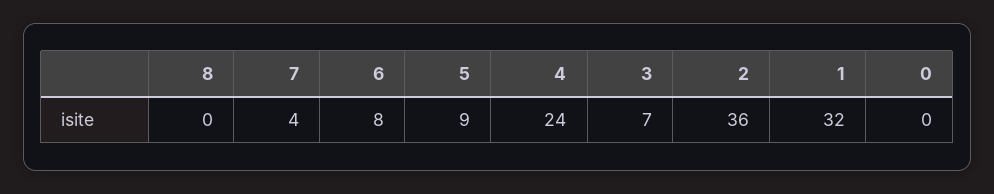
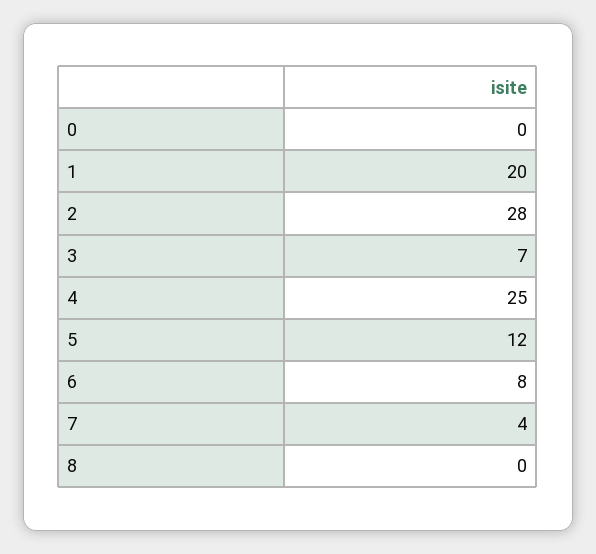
5: 9 -> 12
4: 24 -> 25
2: 36 -> 28
1: 32 -> 20

